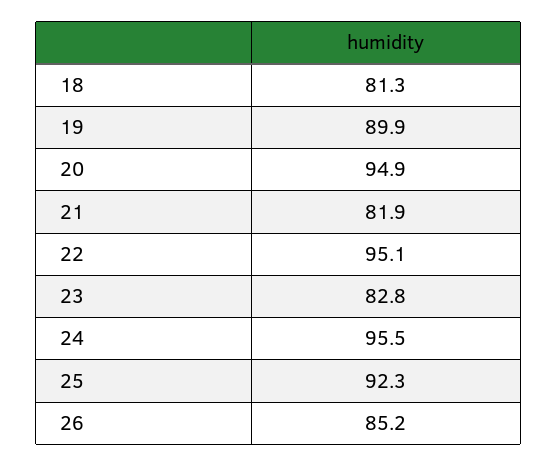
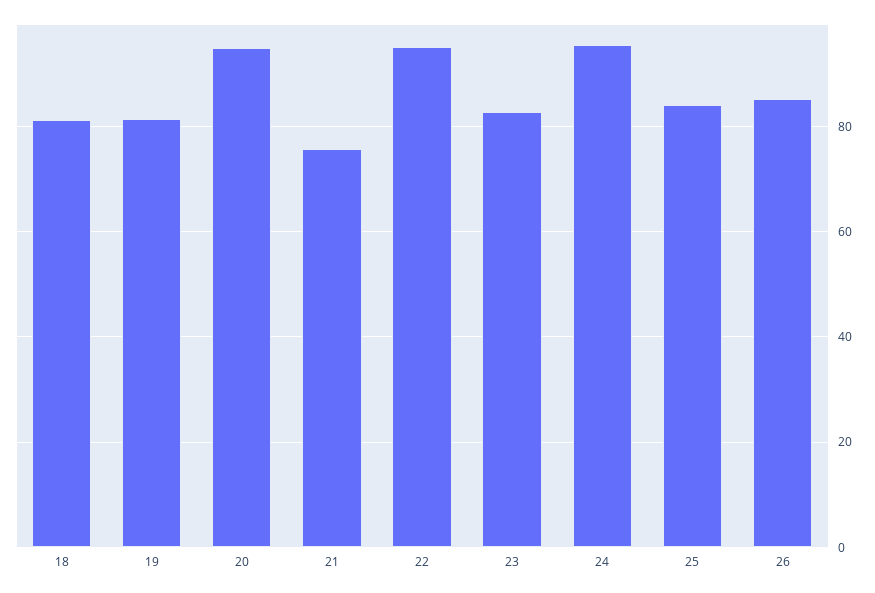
19: 89.9 -> 82
21: 81.9 -> 76
25: 92.3 -> 84

